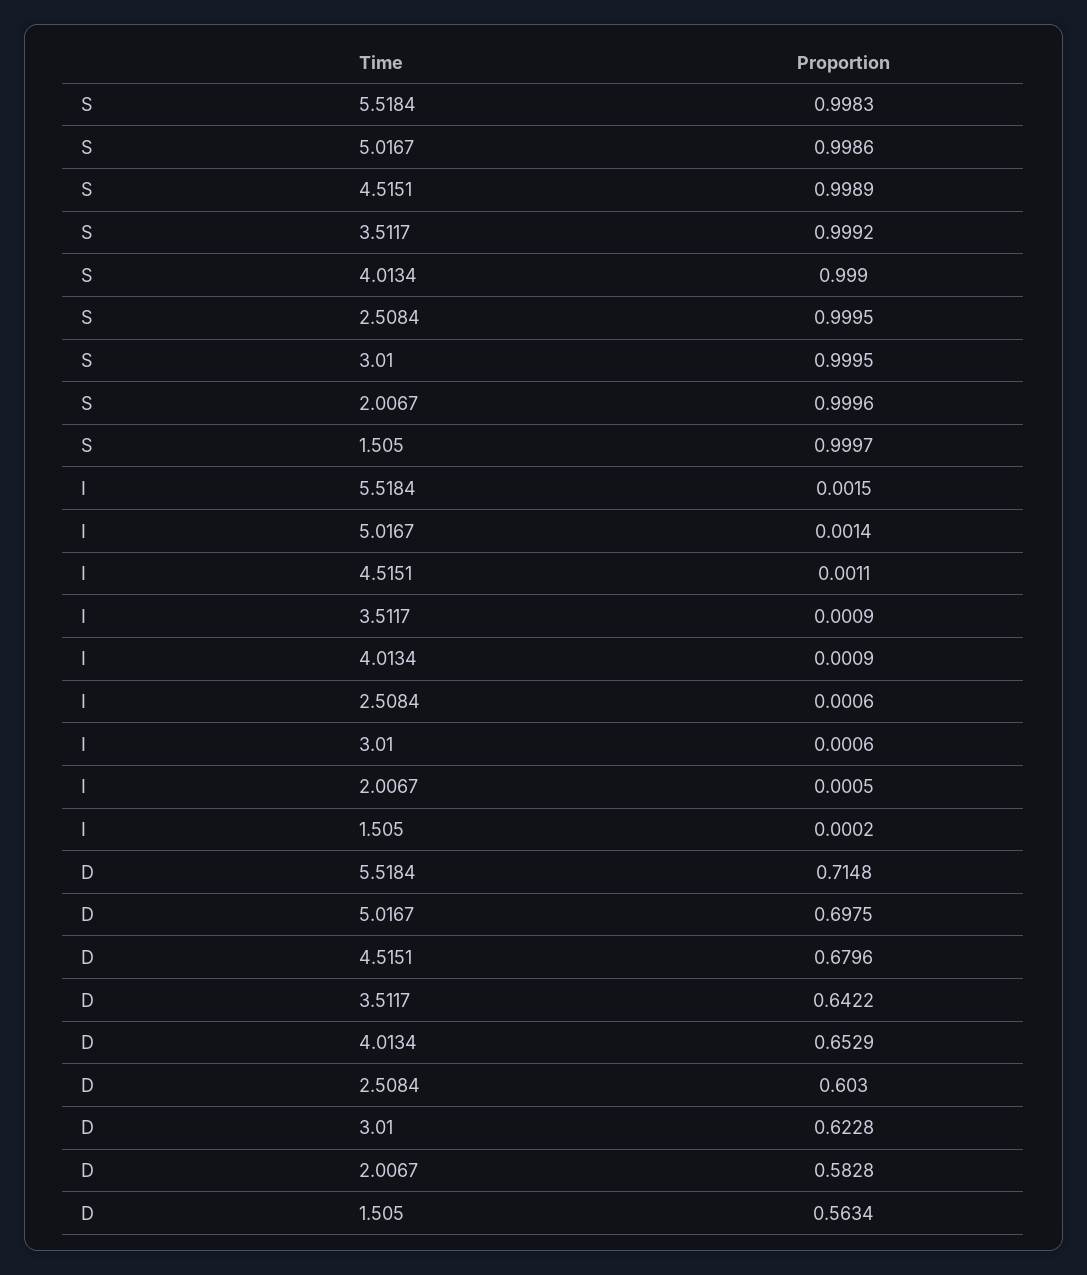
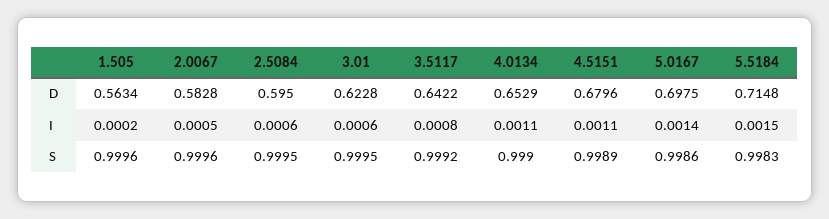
S, 1.505: 0.9997 -> 0.9996
I, 3.5117: 0.0009 -> 0.0008
I, 4.0134: 0.0009 -> 0.0011
D, 2.5084: 0.603 -> 0.595

